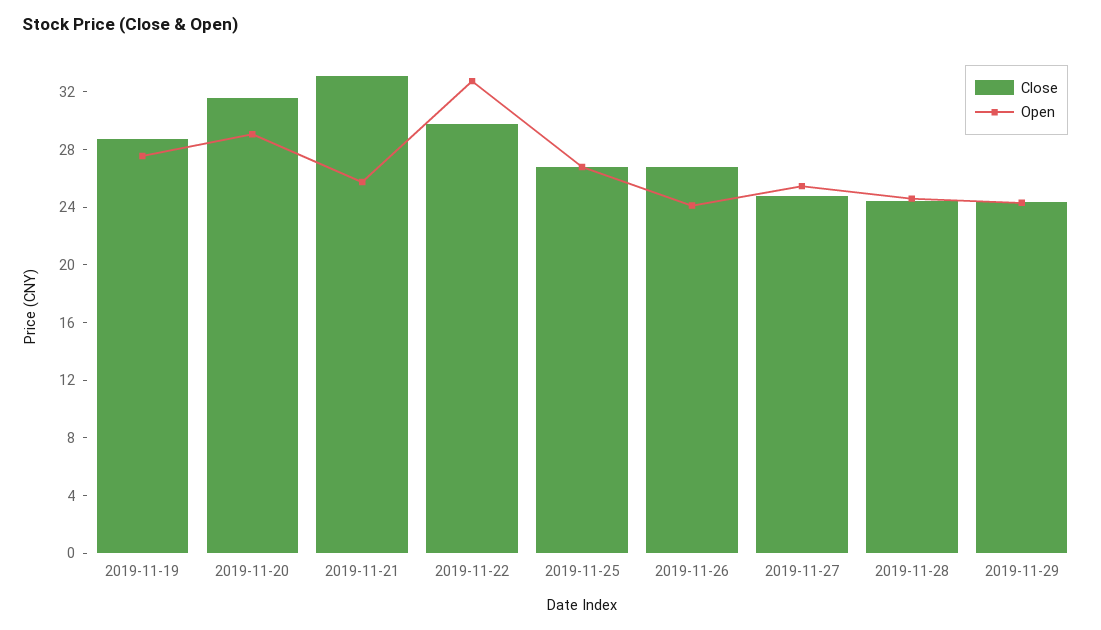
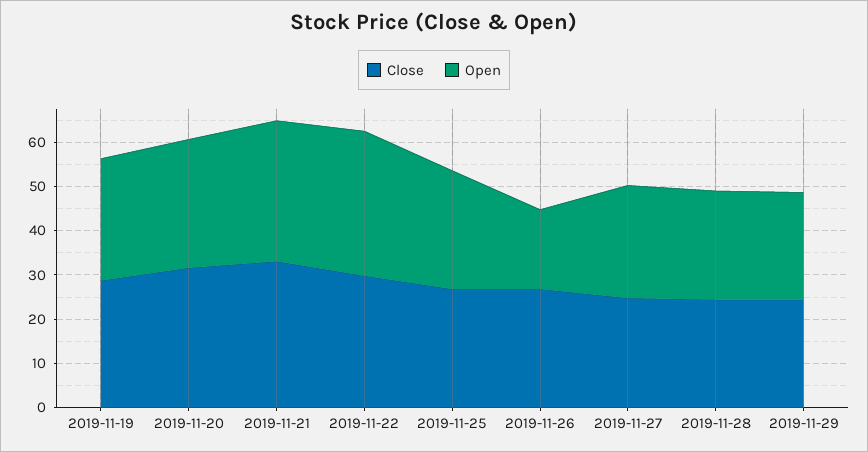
Open, 2019-11-21: 26 -> 32
Open, 2019-11-26: 24 -> 18

